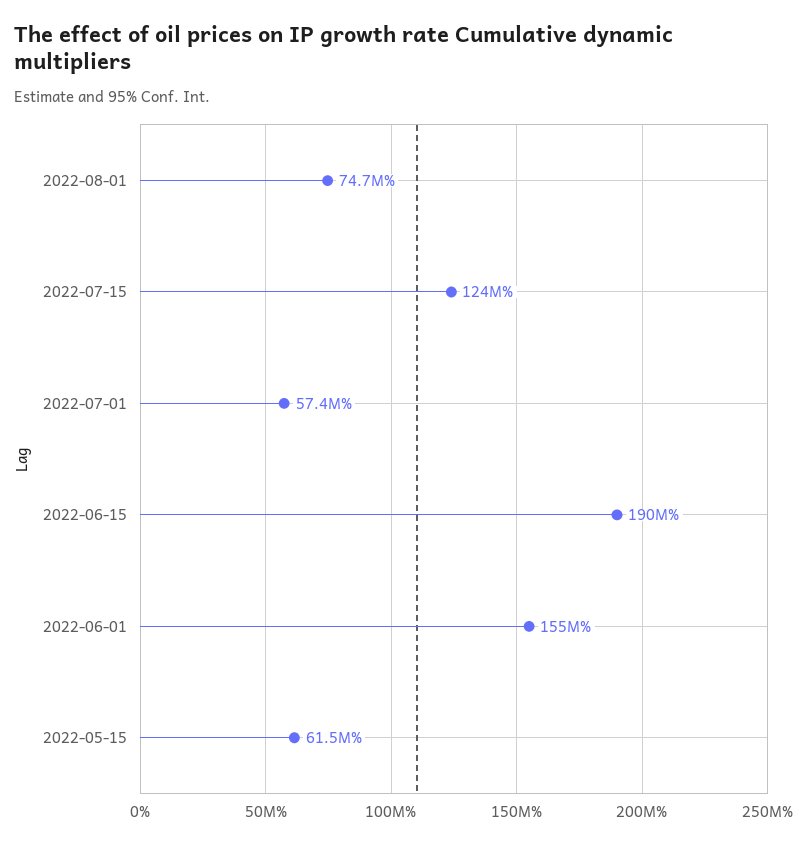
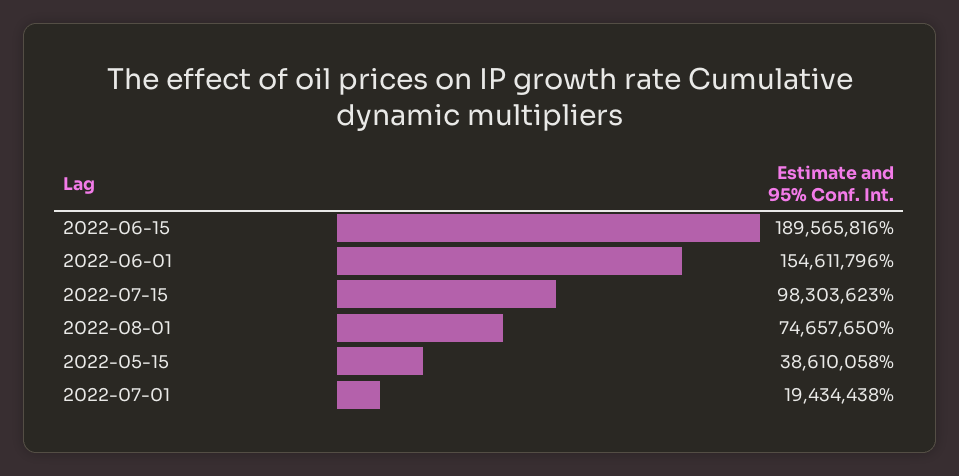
2022-07-15: 124000000 -> 98303623
2022-07-01: 57400000 -> 19434438
2022-05-15: 61500000 -> 38610058

